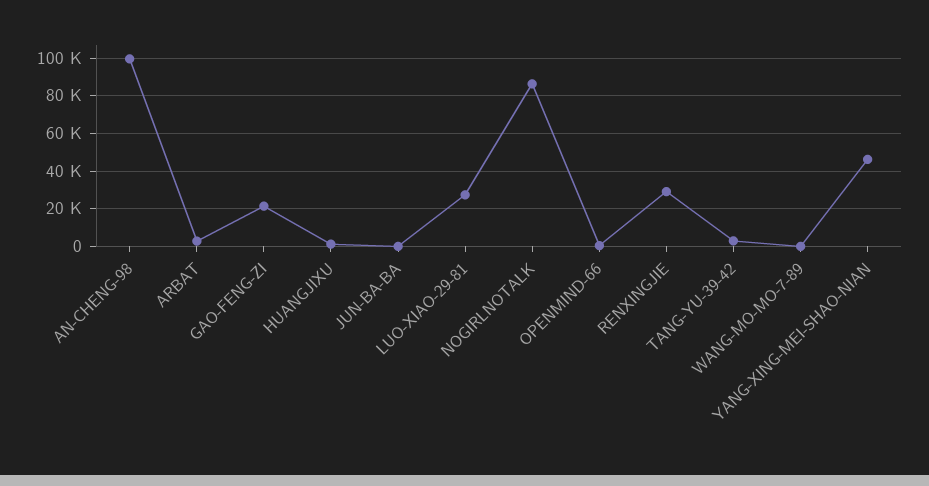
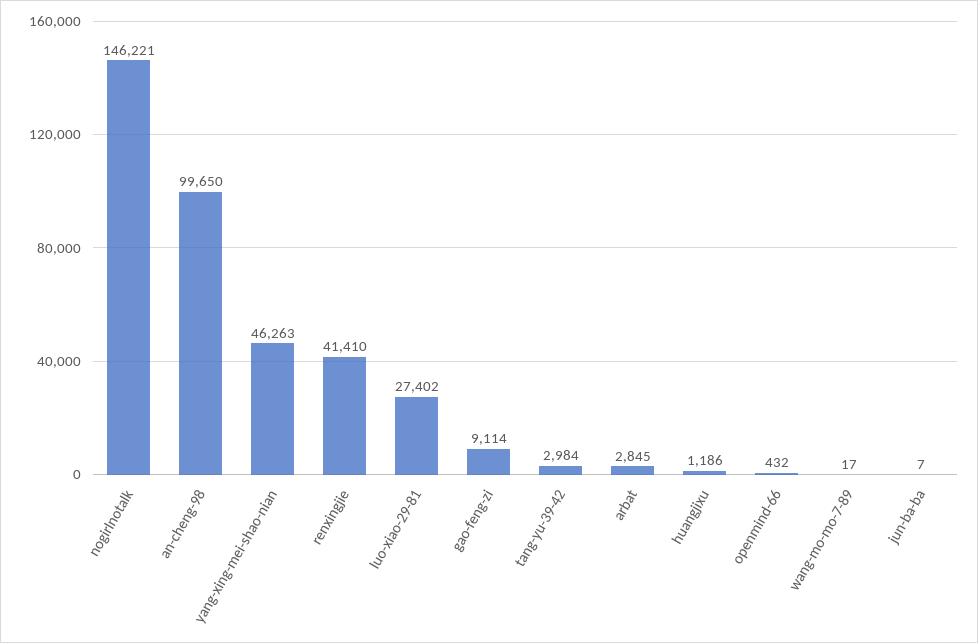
GAO-FENG-ZI: 20000 -> 9114
NOGIRLNOTALK: 85000 -> 146221
RENXINGJIE: 30000 -> 41410

